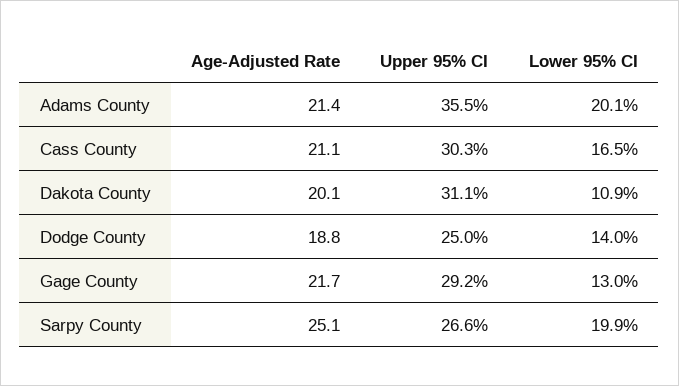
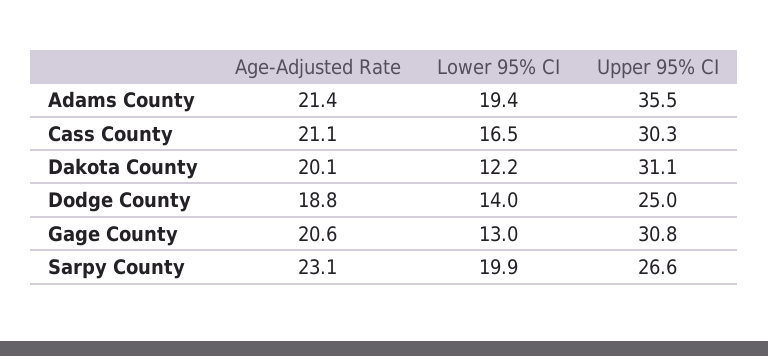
Lower 95% CI, Adams County: 20.1 -> 19.4
Lower 95% CI, Dakota County: 10.9 -> 12.2
Age-Adjusted Rate, Gage County: 21.7 -> 20.6
Upper 95% CI, Gage County: 29.2 -> 30.8
Age-Adjusted Rate, Sarpy County: 25.1 -> 23.1

